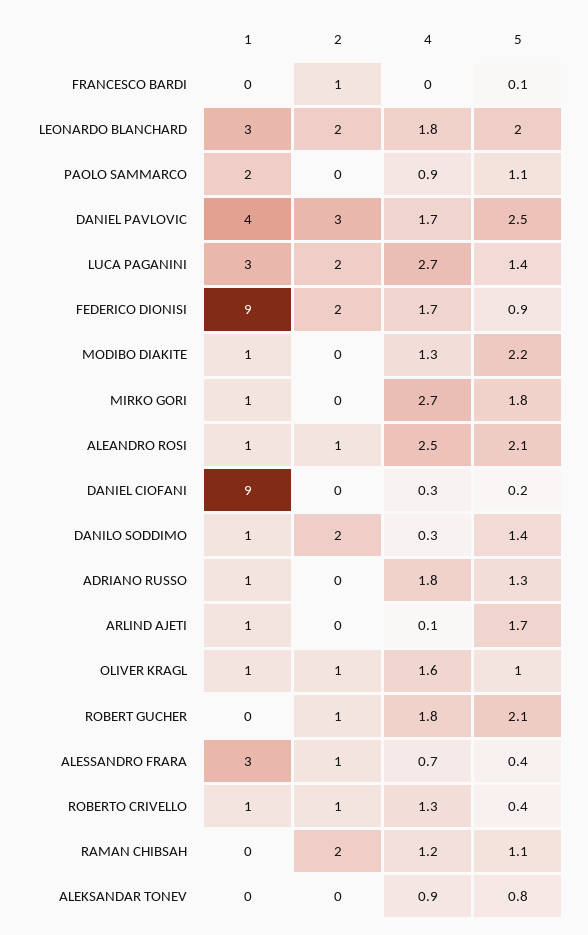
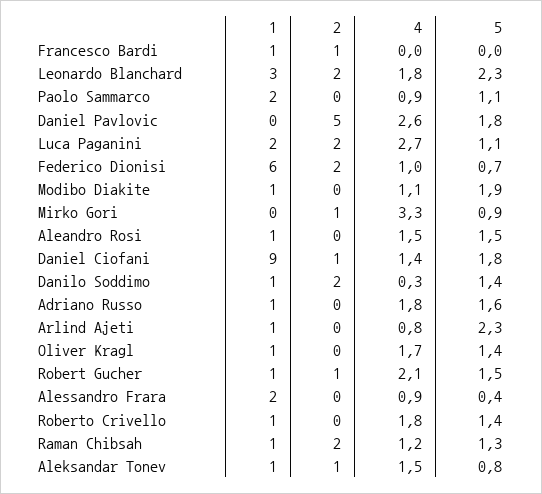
1, FRANCESCO BARDI: 0 -> 1
5, FRANCESCO BARDI: 0.1 -> 0
5, LEONARDO BLANCHARD: 2 -> 2.3
1, DANIEL PAVLOVIC: 4 -> 0
2, DANIEL PAVLOVIC: 3 -> 5
4, DANIEL PAVLOVIC: 1.7 -> 2.6
5, DANIEL PAVLOVIC: 2.5 -> 1.8
1, LUCA PAGANINI: 3 -> 2
5, LUCA PAGANINI: 1.4 -> 1.1
1, FEDERICO DIONISI: 9 -> 6
4, FEDERICO DIONISI: 1.7 -> 1
5, FEDERICO DIONISI: 0.9 -> 0.7
4, MODIBO DIAKITE: 1.3 -> 1.1
5, MODIBO DIAKITE: 2.2 -> 1.9
1, MIRKO GORI: 1 -> 0
2, MIRKO GORI: 0 -> 1
4, MIRKO GORI: 2.7 -> 3.3
5, MIRKO GORI: 1.8 -> 0.9
2, ALEANDRO ROSI: 1 -> 0
4, ALEANDRO ROSI: 2.5 -> 1.5
5, ALEANDRO ROSI: 2.1 -> 1.5
2, DANIEL CIOFANI: 0 -> 1
4, DANIEL CIOFANI: 0.3 -> 1.4
5, DANIEL CIOFANI: 0.2 -> 1.8
5, ADRIANO RUSSO: 1.3 -> 1.6
4, ARLIND AJETI: 0.1 -> 0.8
5, ARLIND AJETI: 1.7 -> 2.3
2, OLIVER KRAGL: 1 -> 0
4, OLIVER KRAGL: 1.6 -> 1.7
5, OLIVER KRAGL: 1 -> 1.4
1, ROBERT GUCHER: 0 -> 1
4, ROBERT GUCHER: 1.8 -> 2.1
5, ROBERT GUCHER: 2.1 -> 1.5
1, ALESSANDRO FRARA: 3 -> 2
2, ALESSANDRO FRARA: 1 -> 0
4, ALESSANDRO FRARA: 0.7 -> 0.9
2, ROBERTO CRIVELLO: 1 -> 0
4, ROBERTO CRIVELLO: 1.3 -> 1.8
5, ROBERTO CRIVELLO: 0.4 -> 1.4
1, RAMAN CHIBSAH: 0 -> 1
5, RAMAN CHIBSAH: 1.1 -> 1.3
1, ALEKSANDAR TONEV: 0 -> 1
2, ALEKSANDAR TONEV: 0 -> 1
4, ALEKSANDAR TONEV: 0.9 -> 1.5

